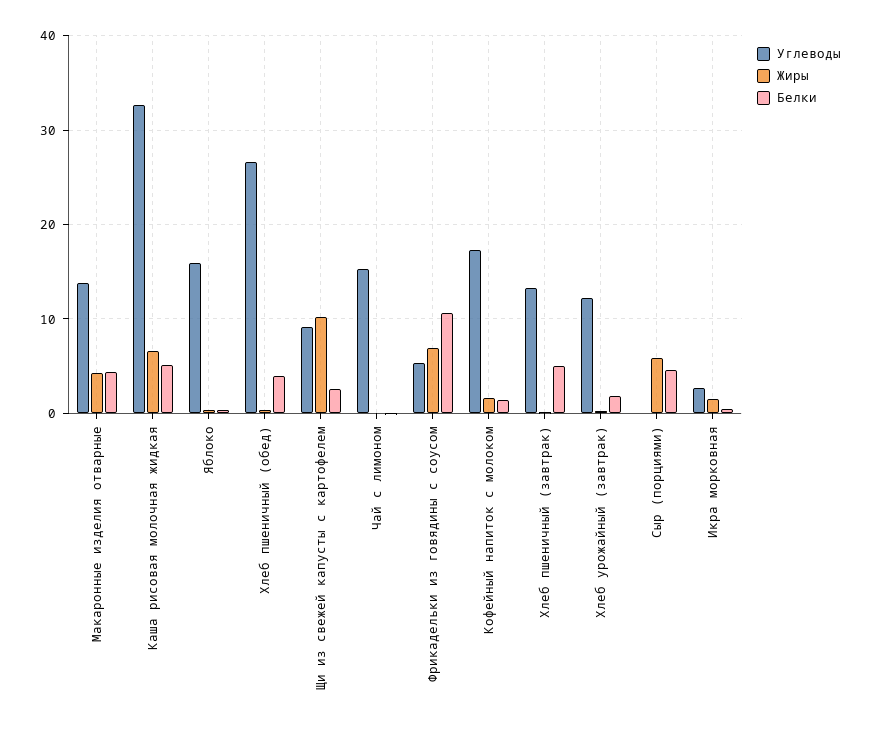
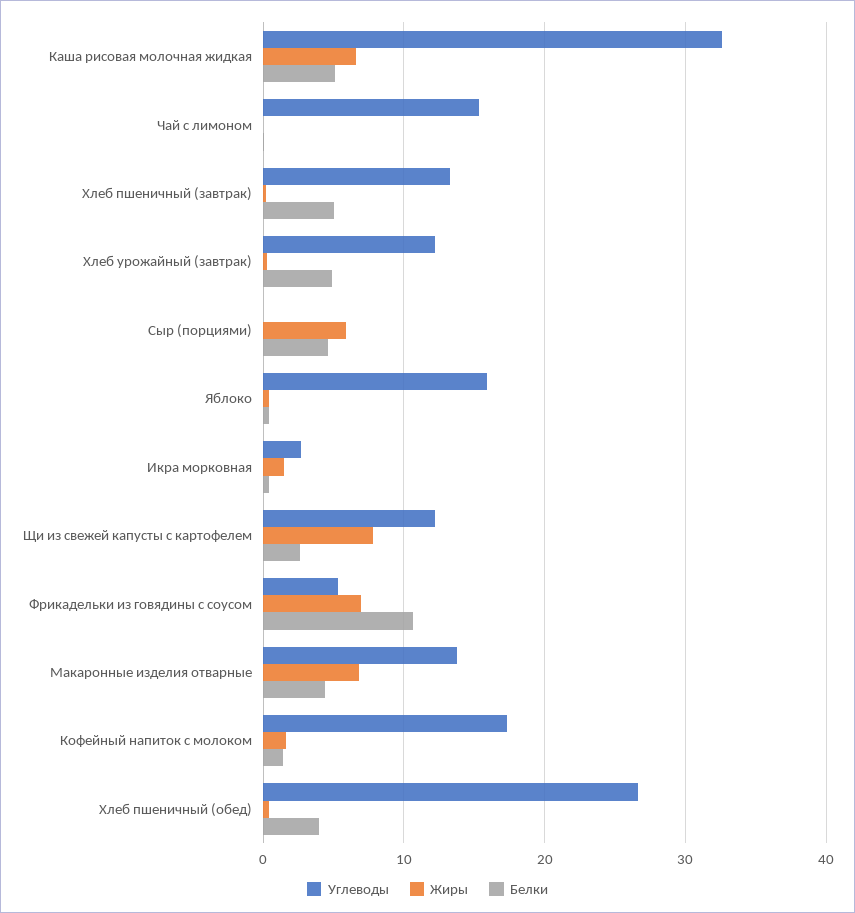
Жиры, Макаронные изделия отварные: 4 -> 7
Углеводы, Щи из свежей капусты с картофелем: 9 -> 12
Жиры, Щи из свежей капусты с картофелем: 10 -> 8
Белки, Хлеб урожайный (завтрак): 2 -> 5

